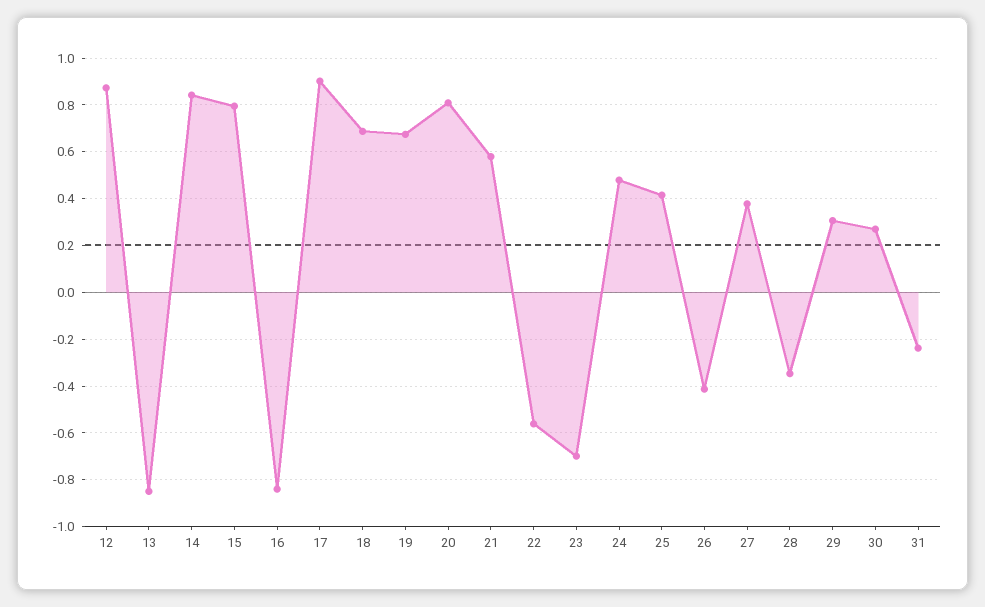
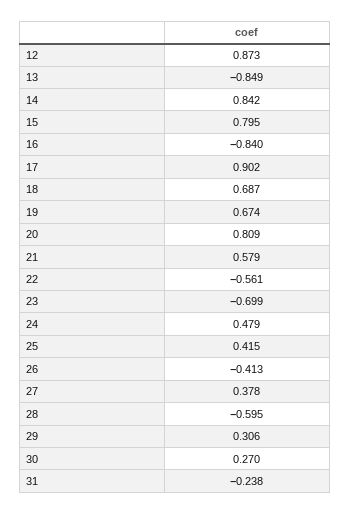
28: -0.35 -> -0.595

